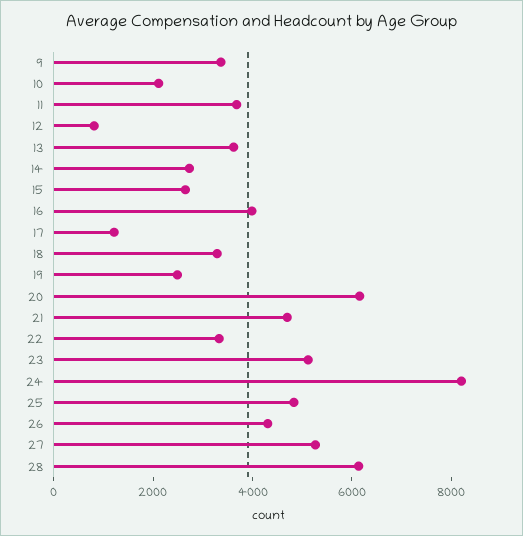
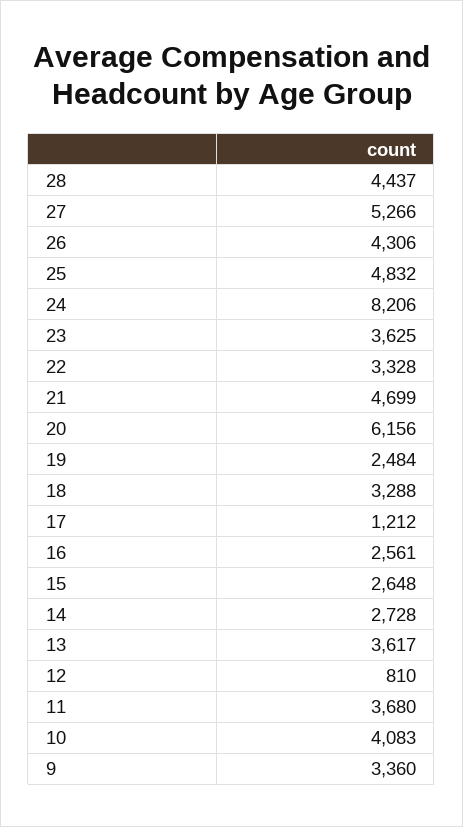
10: 2000 -> 4083
16: 4000 -> 2561
23: 5000 -> 3625
28: 6000 -> 4437

